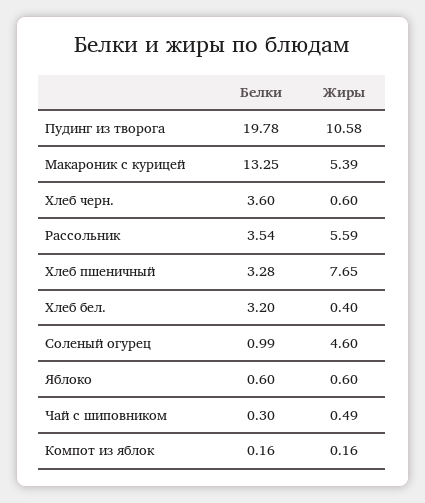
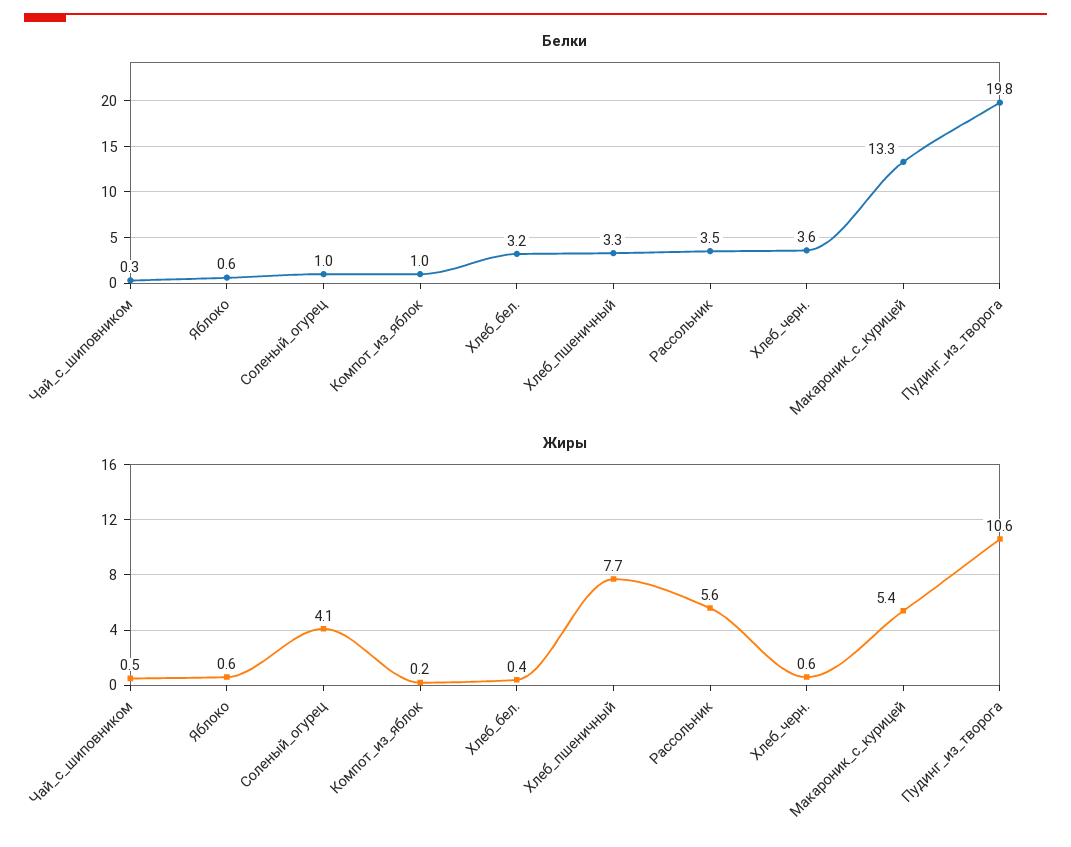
Жиры, Соленый огурец: 4.6 -> 4.1
Белки, Компот из яблок: 0.16 -> 1

